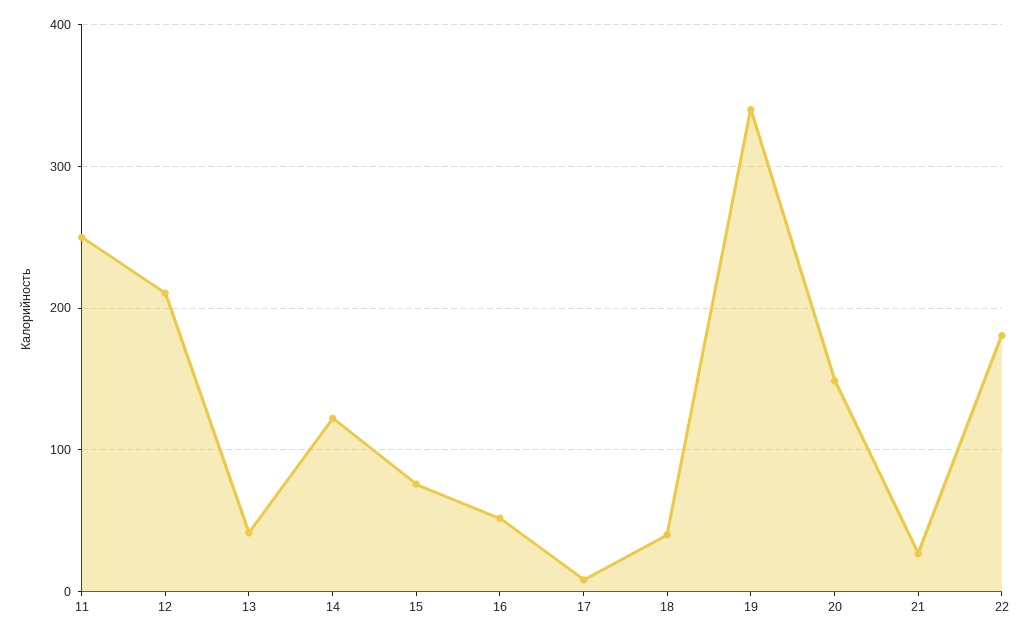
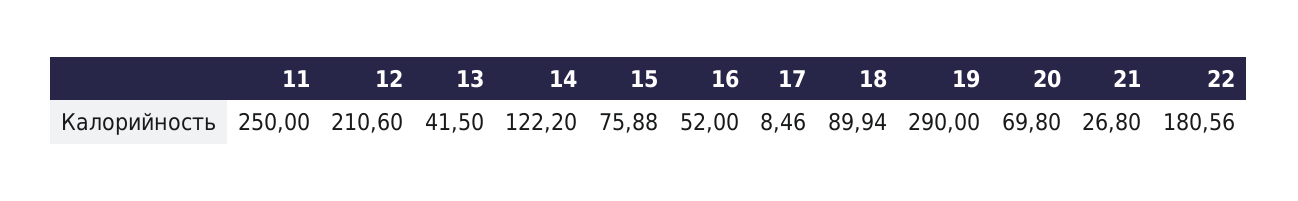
18: 40 -> 89.94
19: 340 -> 290
20: 150 -> 69.8

